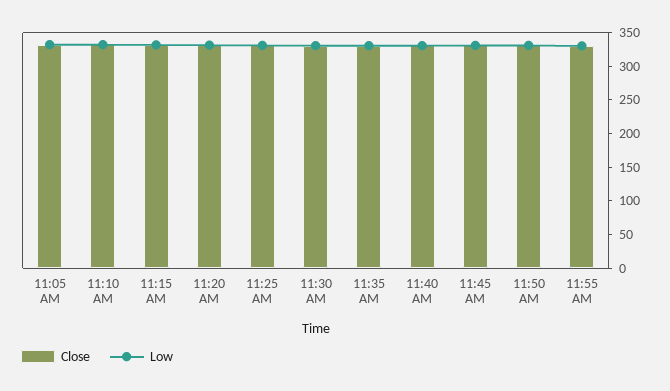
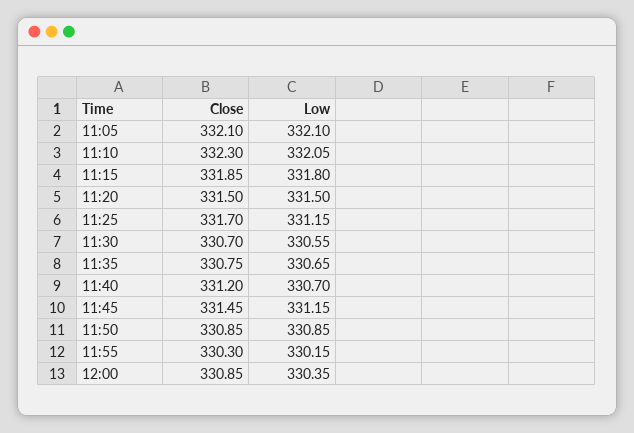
Close, 12:00: none -> 330.85
Low, 12:00: none -> 330.35

